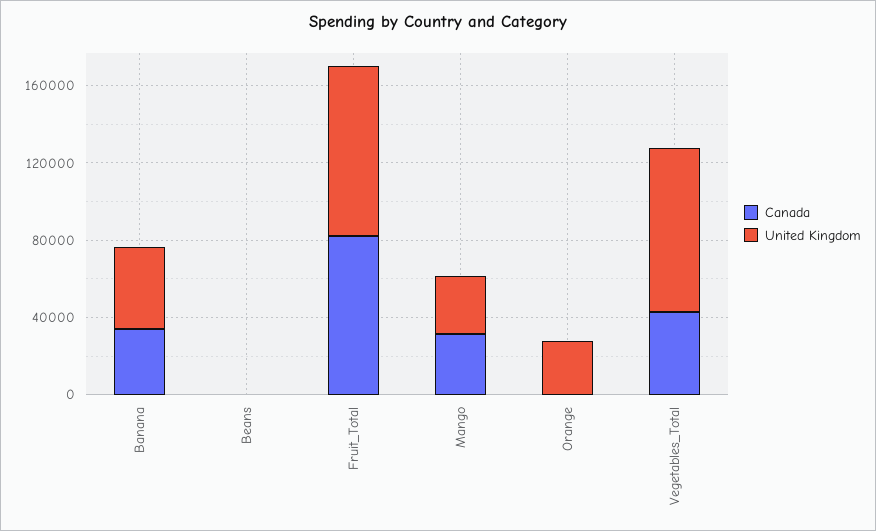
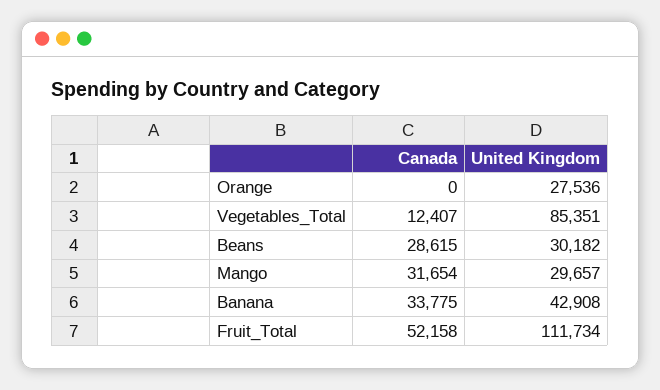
Canada, Beans: 0 -> 28615
United Kingdom, Beans: 0 -> 30182
Canada, Fruit_Total: 80000 -> 52158
United Kingdom, Fruit_Total: 90000 -> 111734
Canada, Vegetables_Total: 40000 -> 12407

